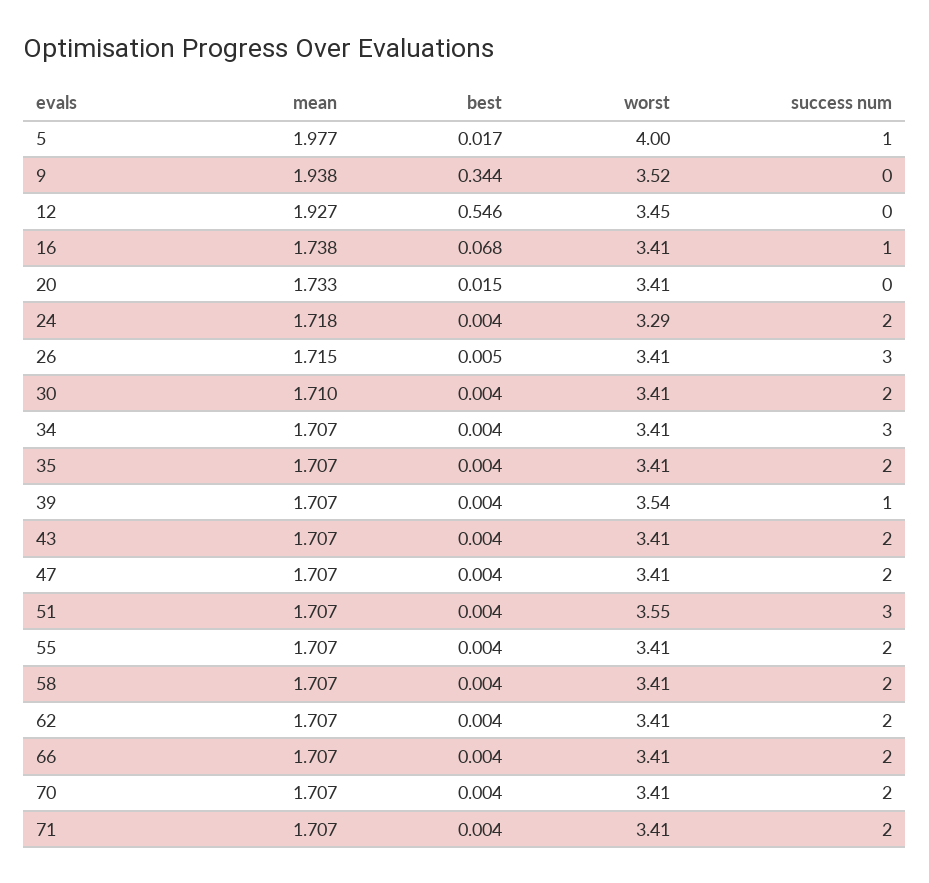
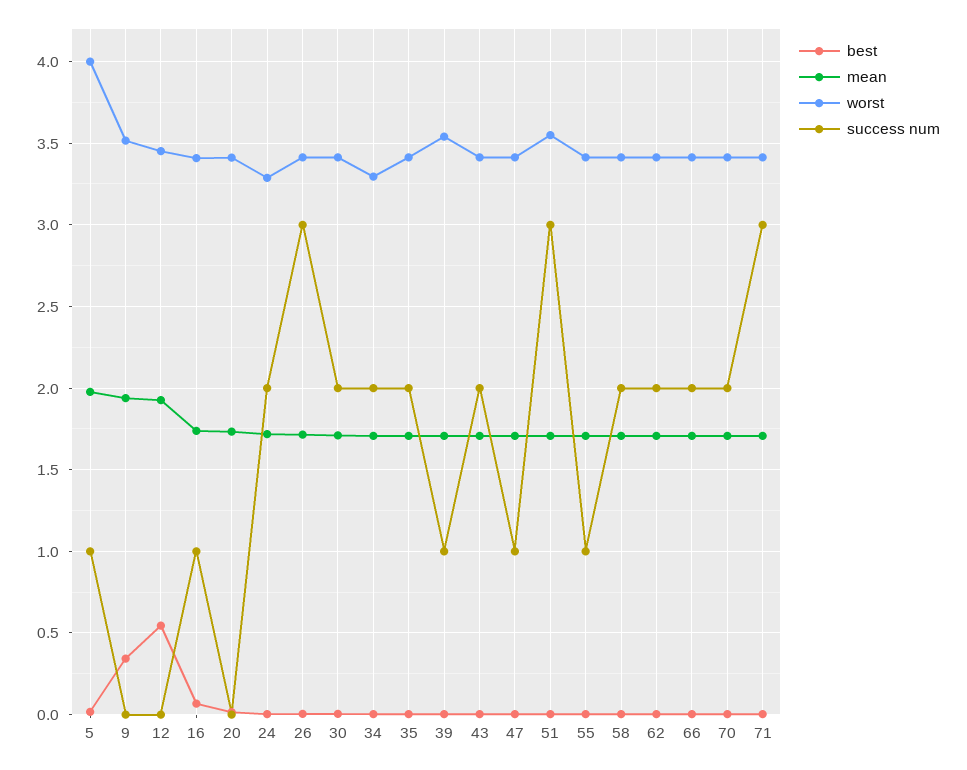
worst, 34: 3.41 -> 3.3
success num, 34: 3 -> 2
success num, 47: 2 -> 1
success num, 55: 2 -> 1
success num, 71: 2 -> 3

